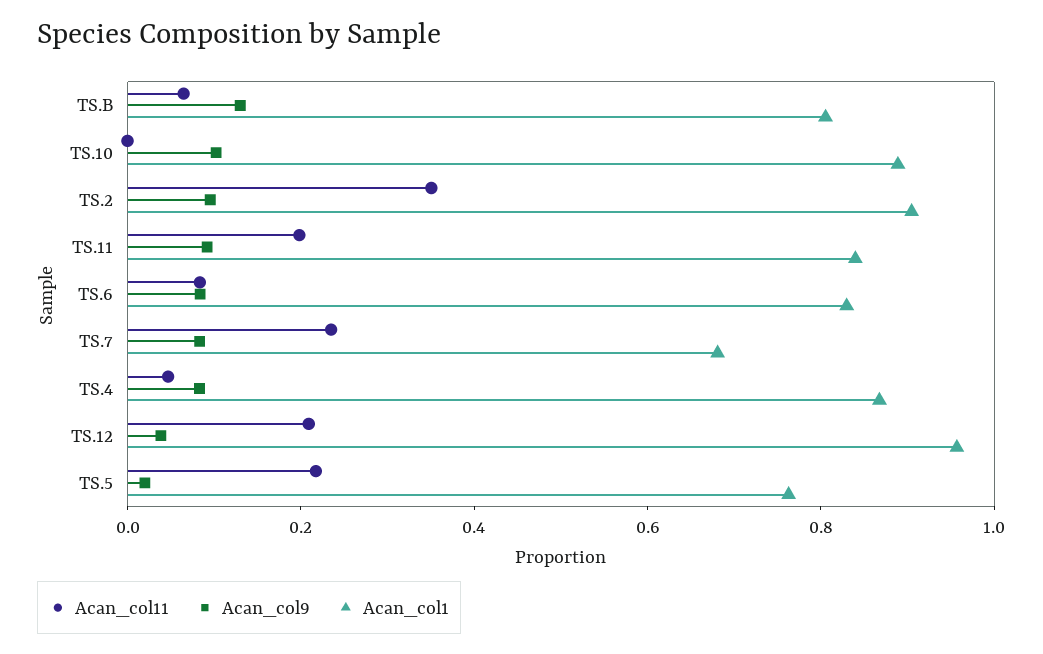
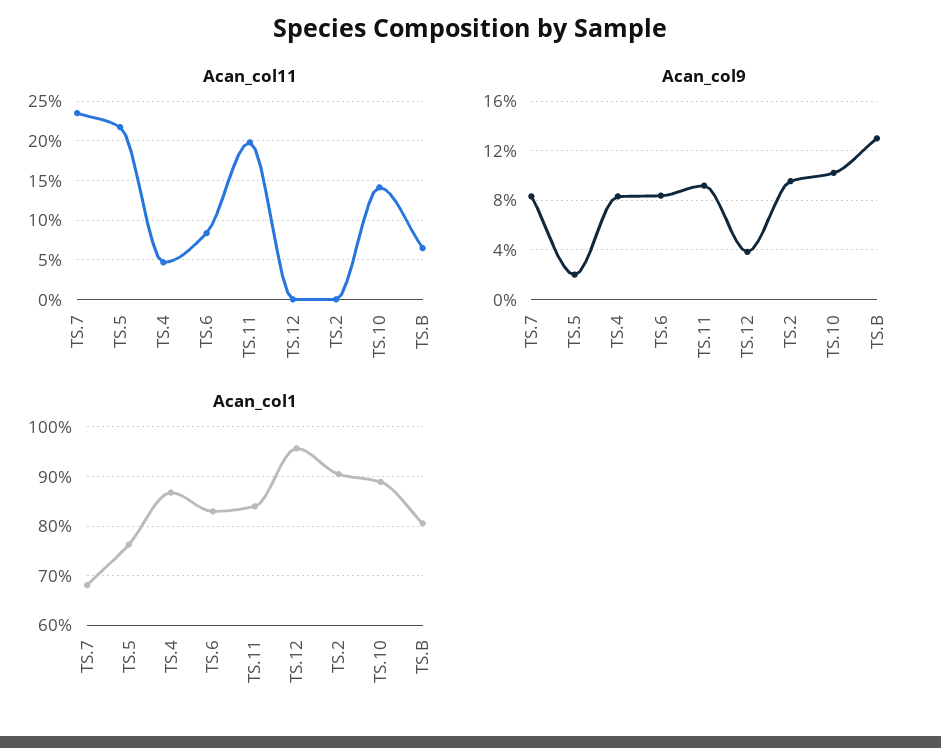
Acan_col11, TS.10: 0 -> 0.14
Acan_col11, TS.2: 0.35 -> 0
Acan_col11, TS.12: 0.2 -> 0

